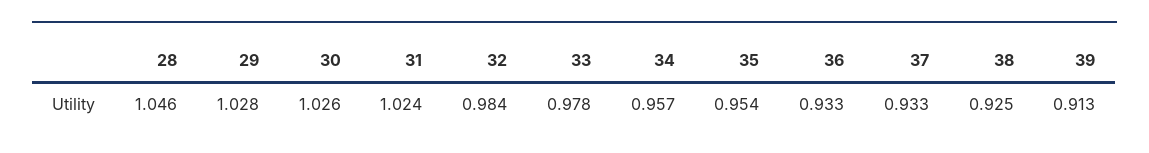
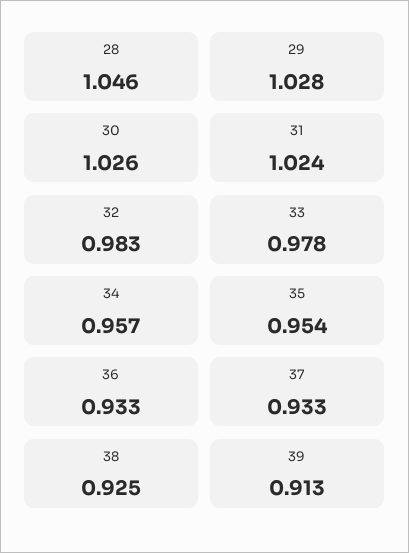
32: 0.984 -> 0.983

